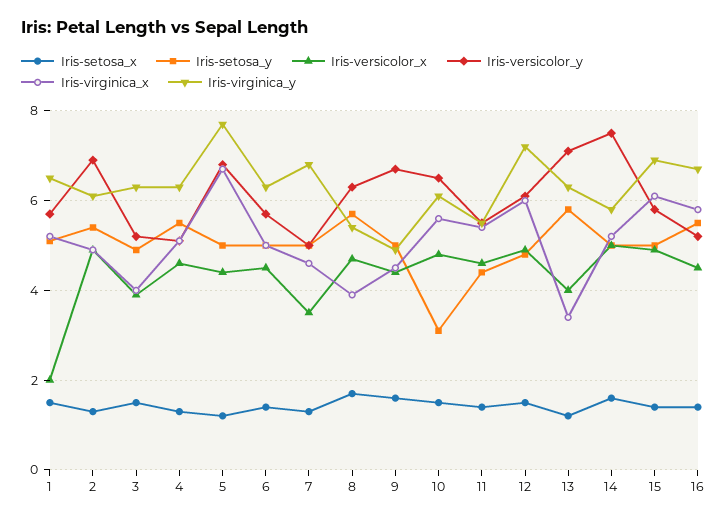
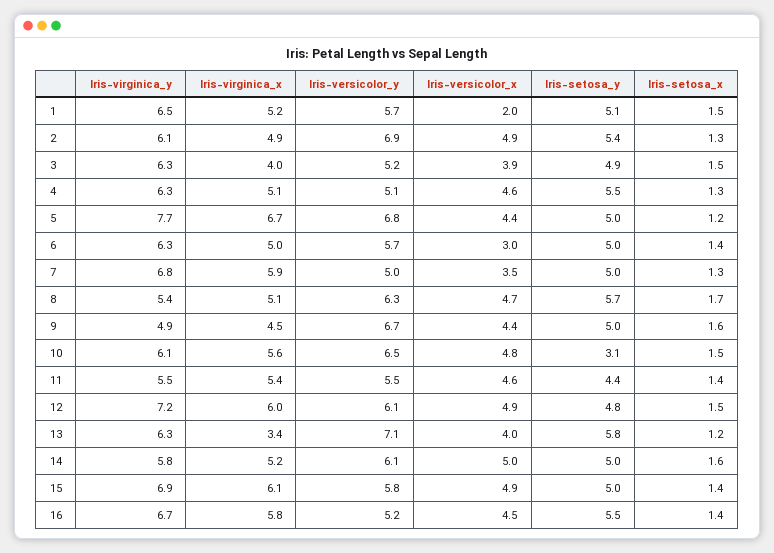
Iris-versicolor_x, 6: 4.5 -> 3
Iris-virginica_x, 7: 4.5 -> 5.9
Iris-virginica_x, 8: 4 -> 5.1
Iris-versicolor_y, 14: 7.5 -> 6.1

